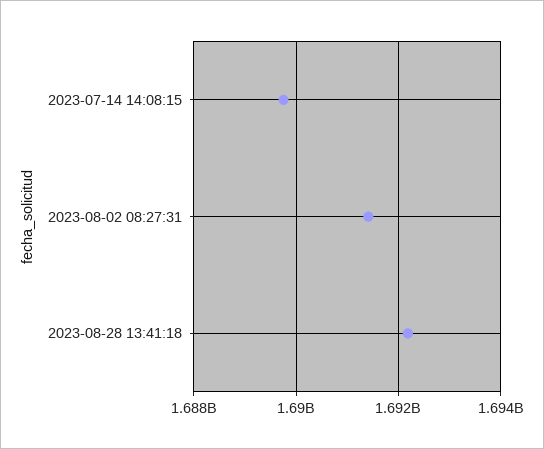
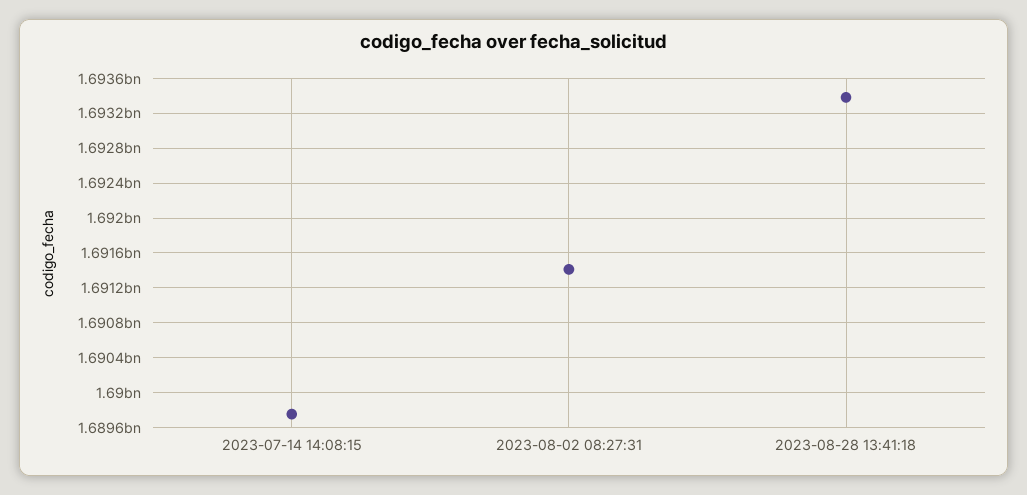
2023-08-28 13:41:18: 1692200000 -> 1693400000

